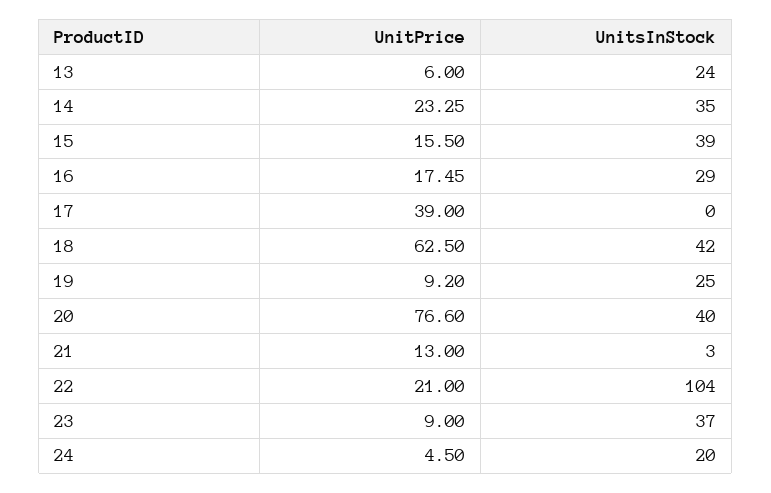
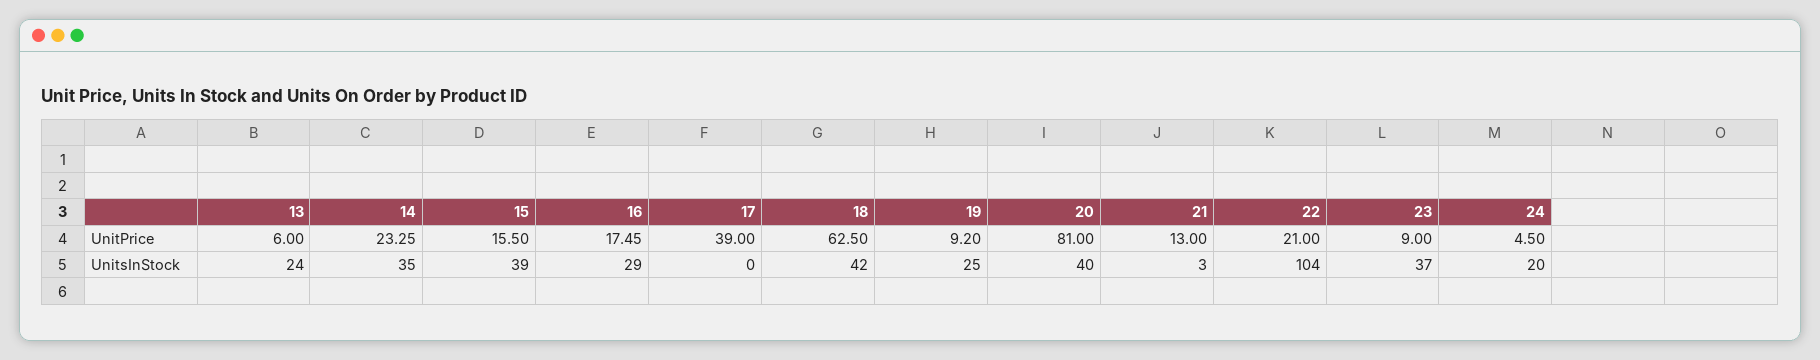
UnitPrice, 20: 76.6 -> 81

